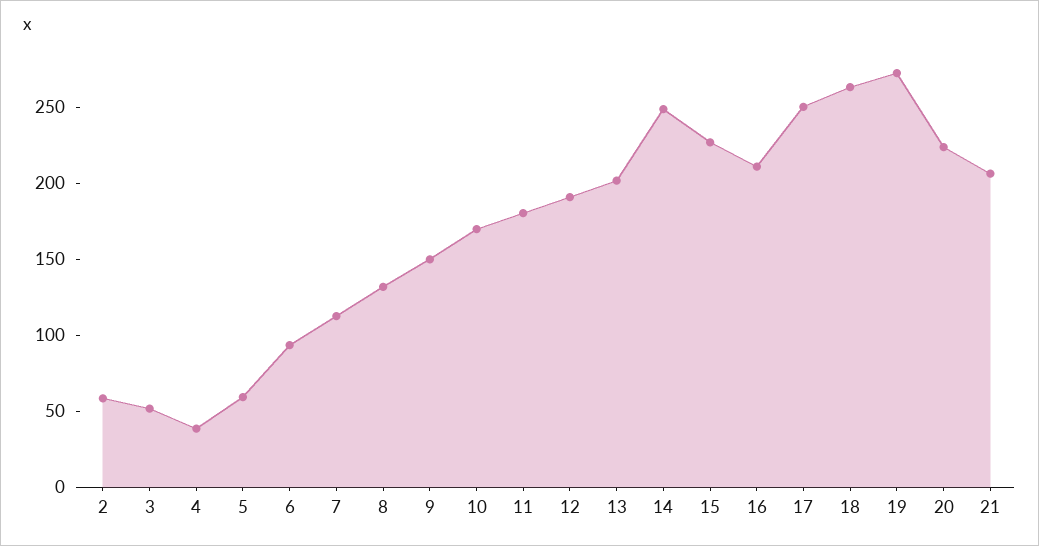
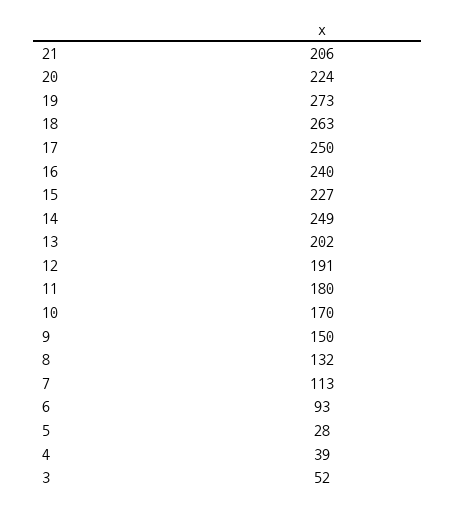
2: 60 -> none
5: 60 -> 28
16: 210 -> 240

